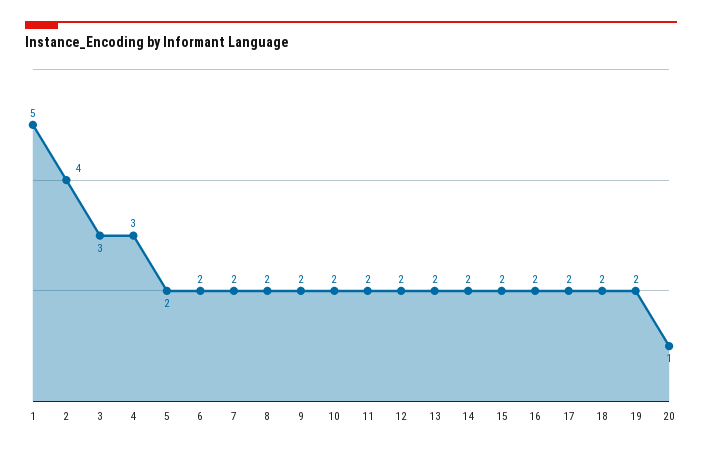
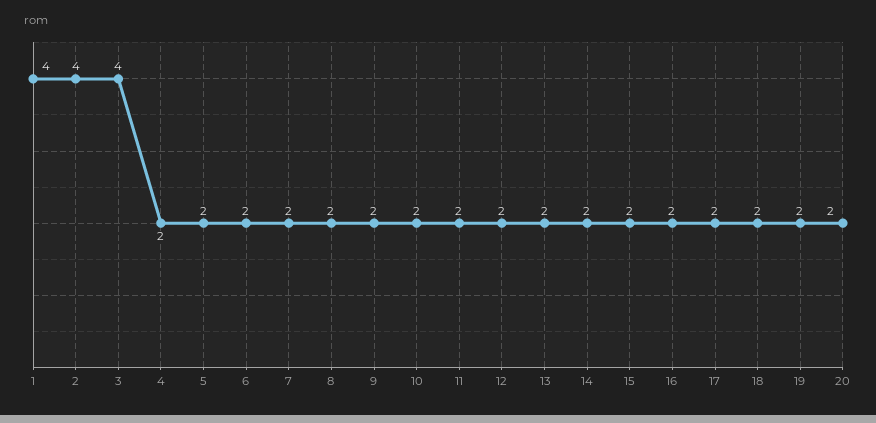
1: 5 -> 4
3: 3 -> 4
4: 3 -> 2
20: 1 -> 2

